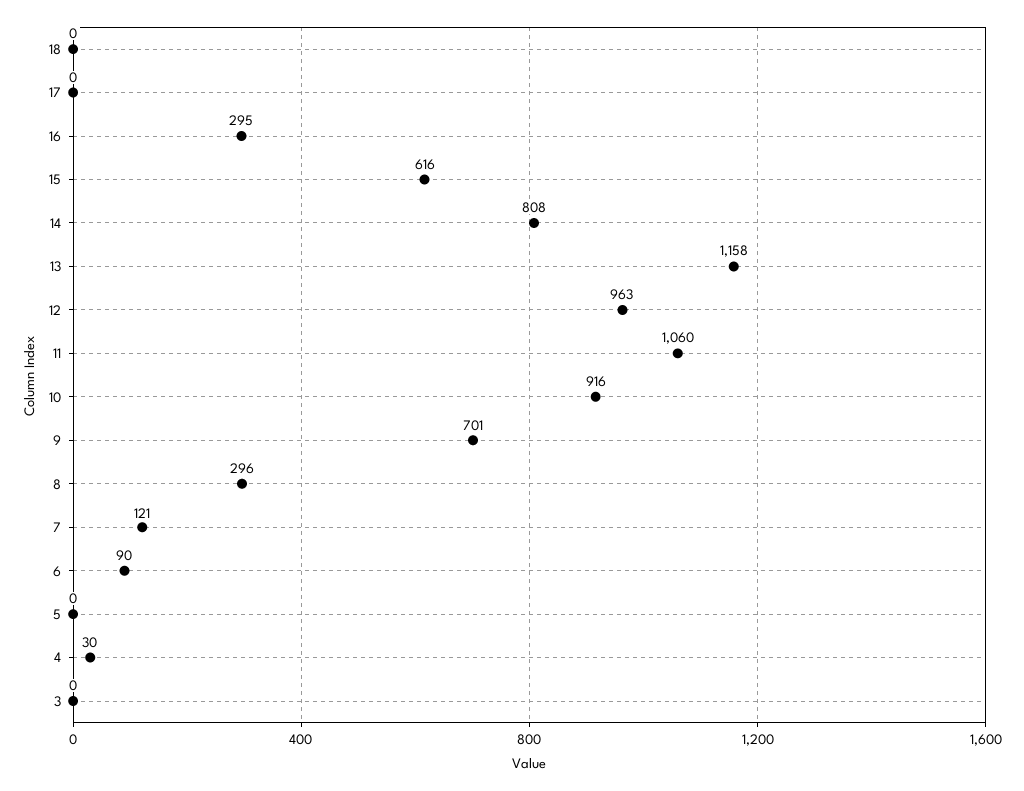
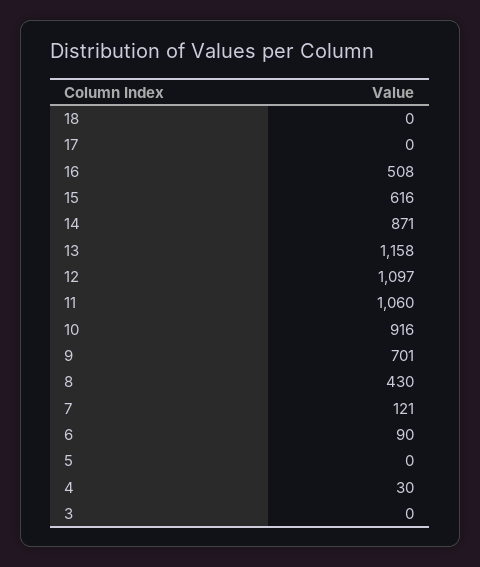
16: 295 -> 508
14: 808 -> 871
12: 963 -> 1097
8: 296 -> 430

